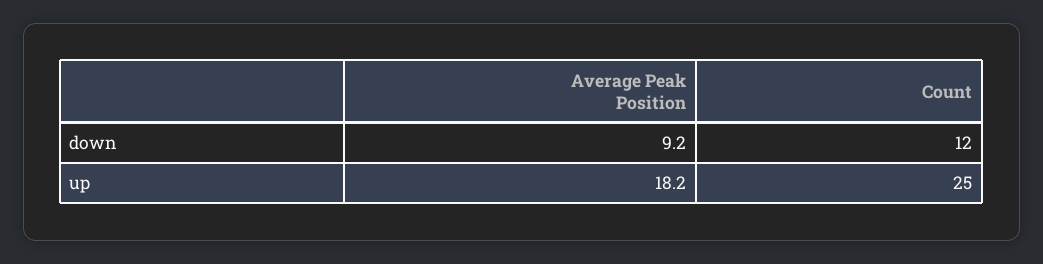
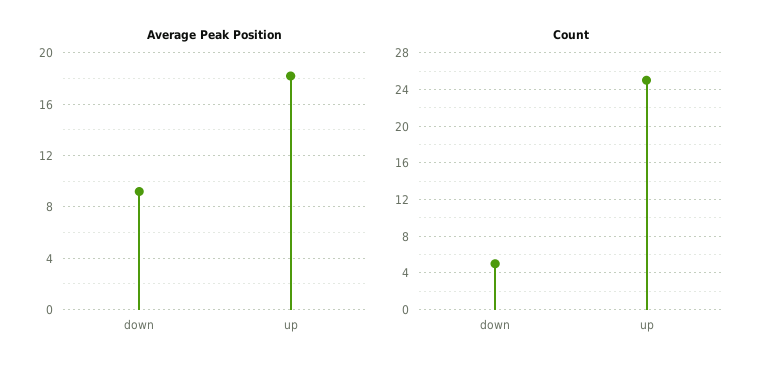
Count, down: 12 -> 5

